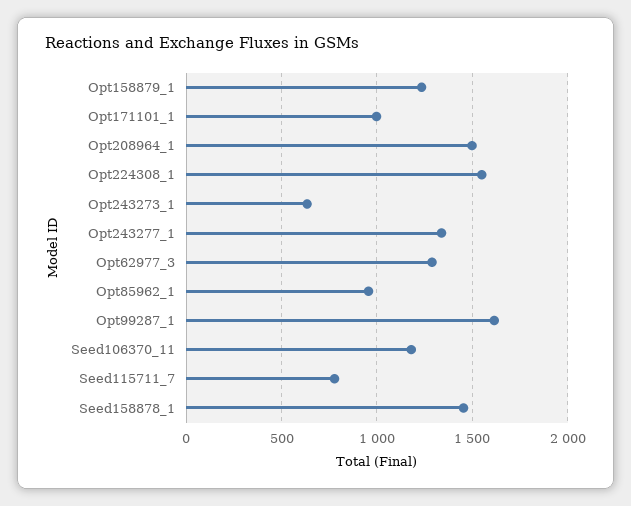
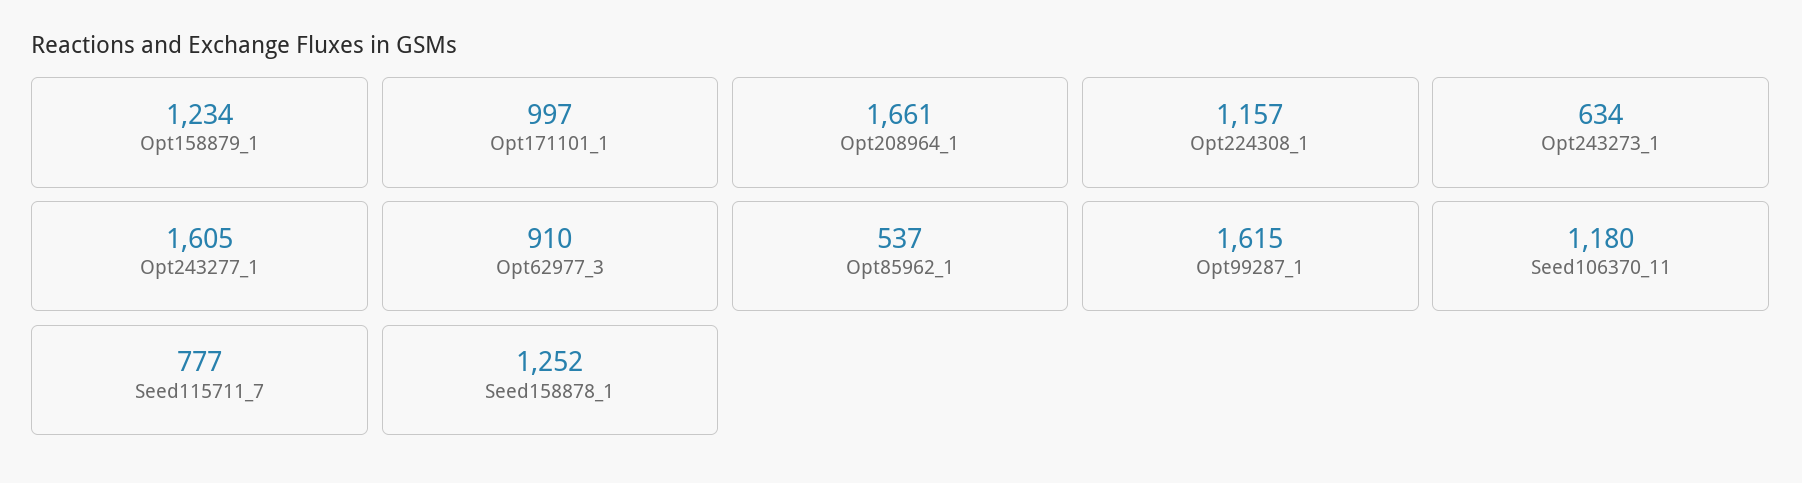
Opt208964_1: 1500 -> 1661
Opt224308_1: 1550 -> 1157
Opt243277_1: 1350 -> 1605
Opt62977_3: 1300 -> 910
Opt85962_1: 950 -> 537
Seed158878_1: 1450 -> 1252

